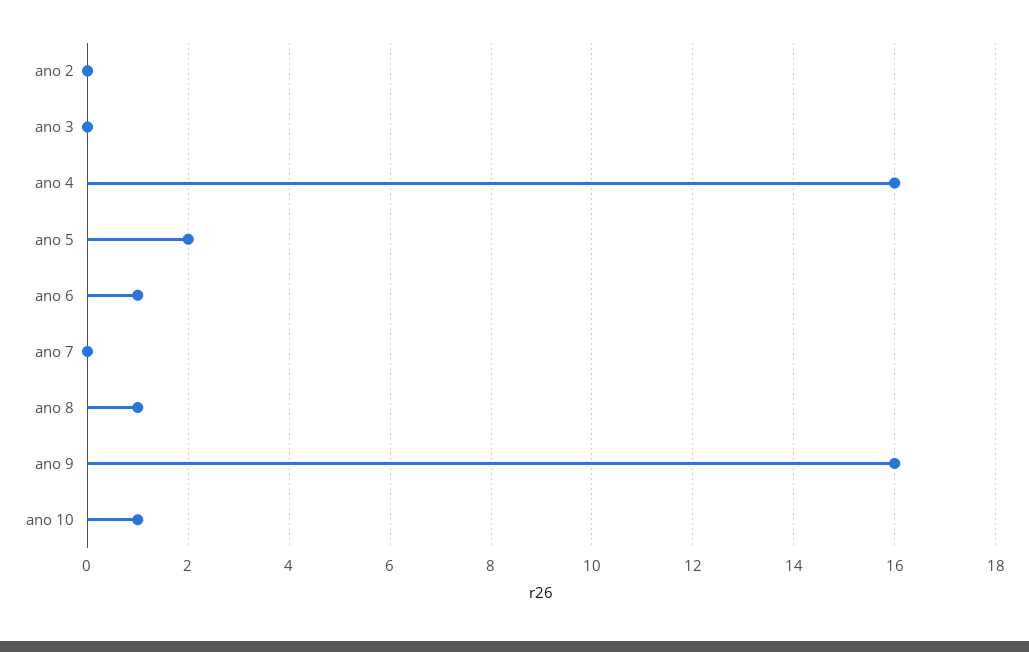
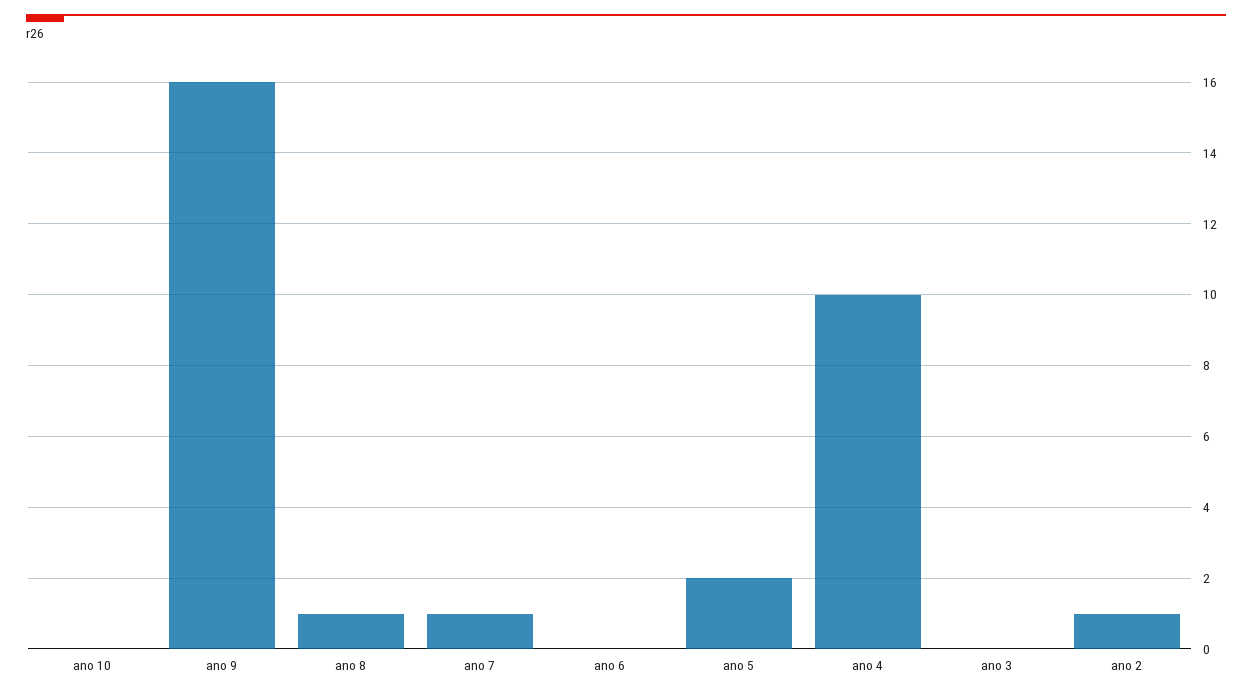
ano 2: 0 -> 1
ano 4: 16 -> 10
ano 6: 1 -> 0
ano 7: 0 -> 1
ano 10: 1 -> 0

